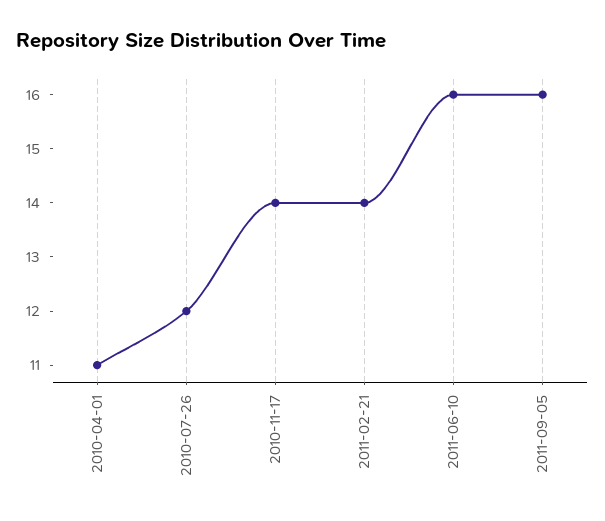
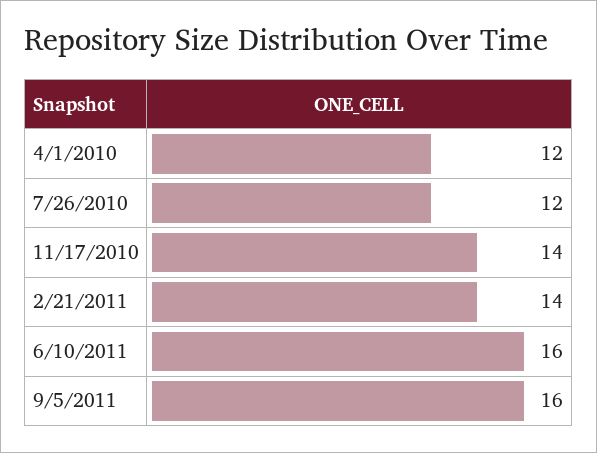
2010-04-01: 11 -> 12

